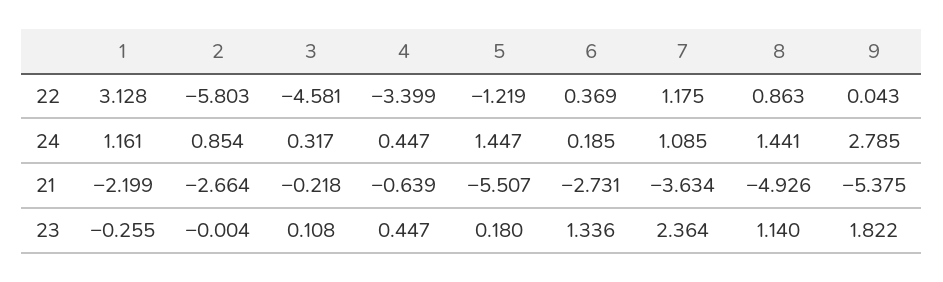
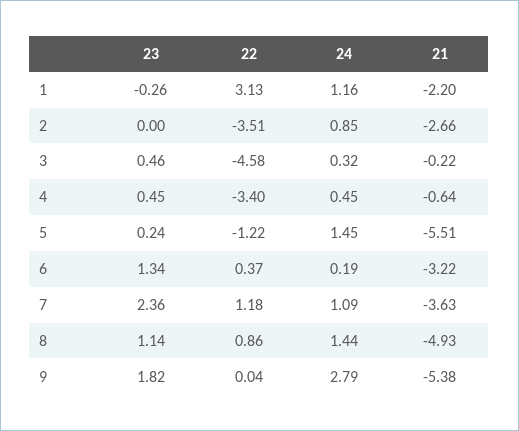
2, 22: -5.803 -> -3.51
6, 21: -2.731 -> -3.22
3, 23: 0.108 -> 0.46
5, 23: 0.18 -> 0.24

